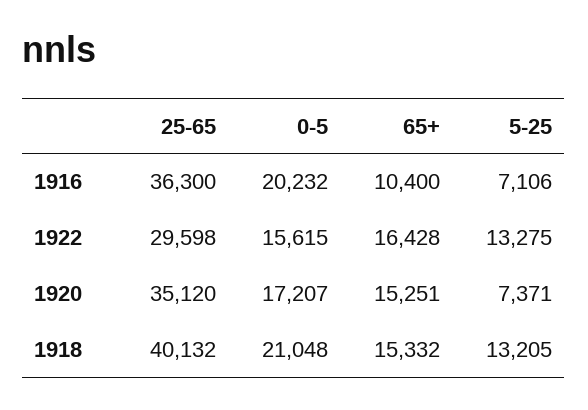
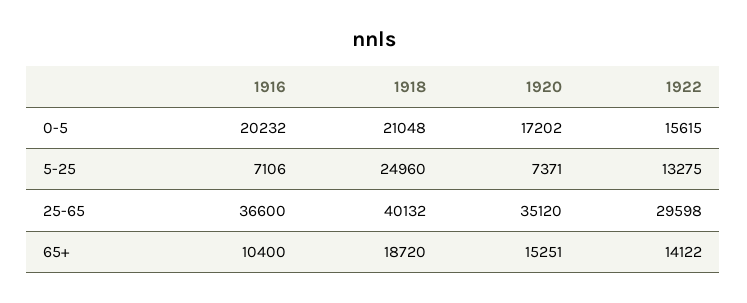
25-65, 1916: 36300 -> 36600
65+, 1922: 16428 -> 14122
0-5, 1920: 17207 -> 17202
65+, 1918: 15332 -> 18720
5-25, 1918: 13205 -> 24960

